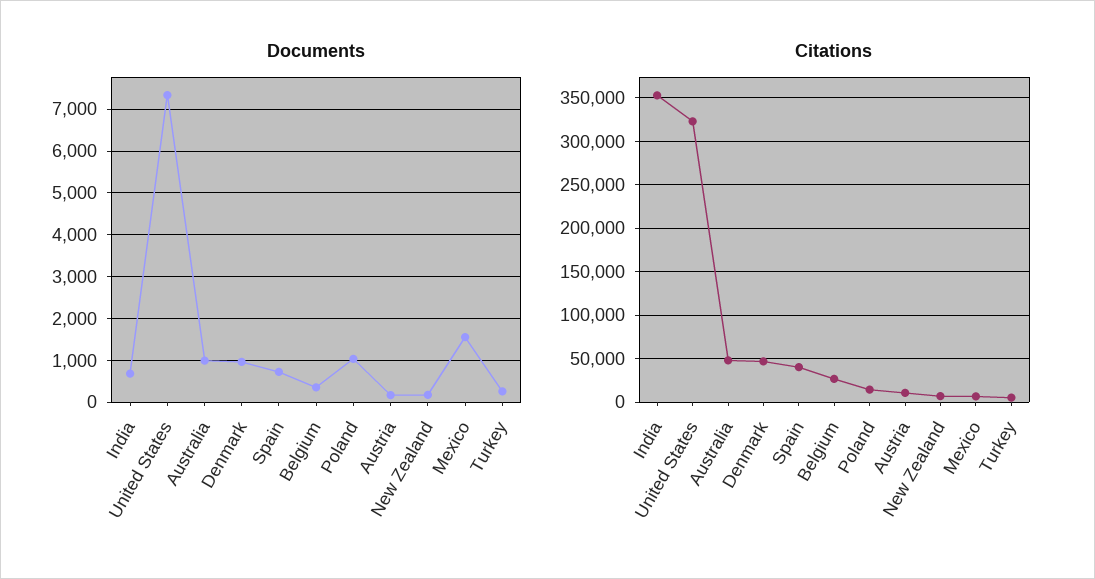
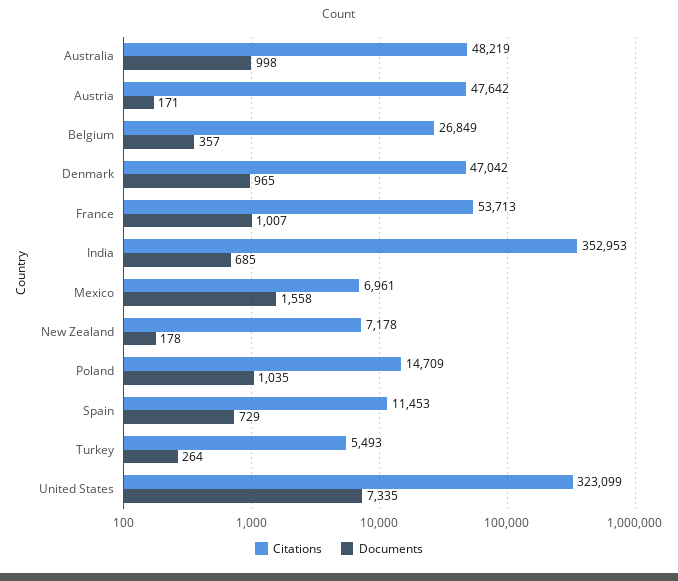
Citations, Spain: 40000 -> 11453
Citations, Austria: 10000 -> 47642
Citations, France: none -> 53713
Documents, France: none -> 1007

